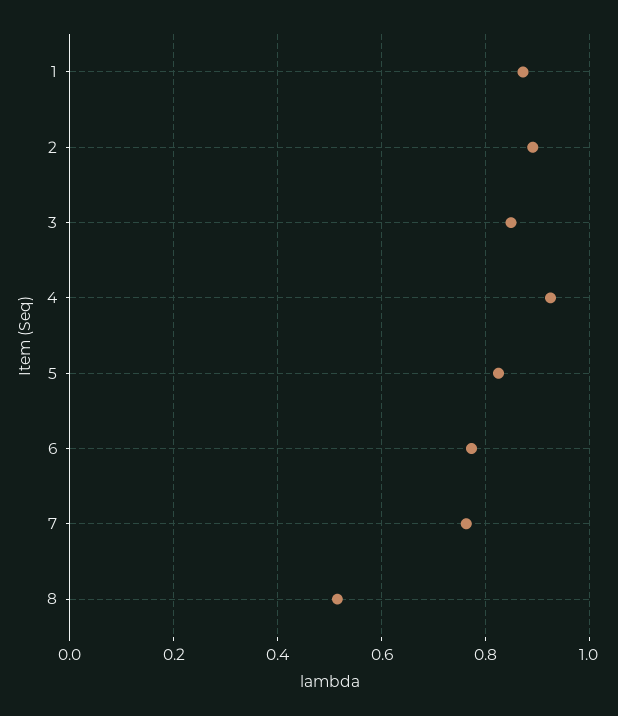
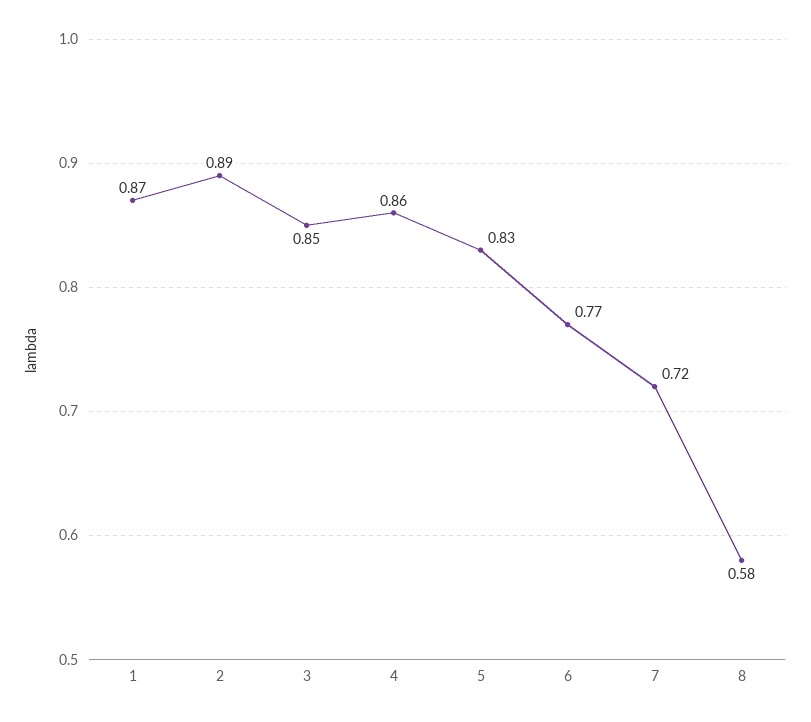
4: 0.92 -> 0.86
7: 0.76 -> 0.72
8: 0.52 -> 0.58

